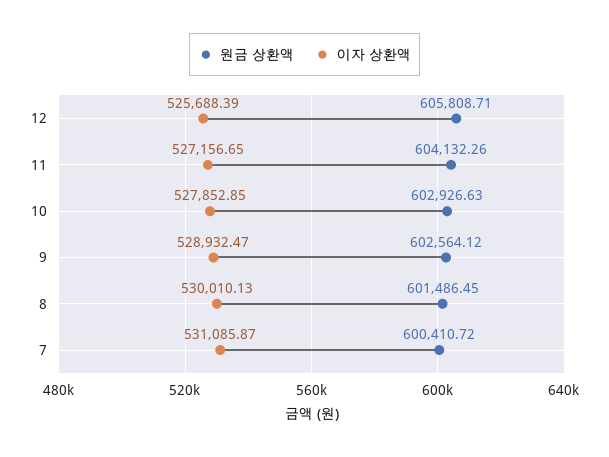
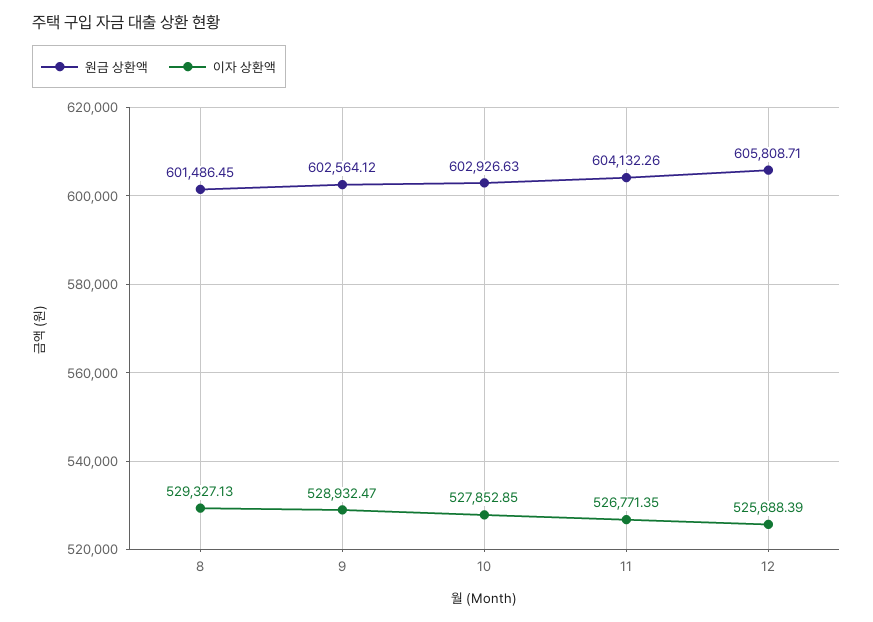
이자 상환액, 11: 527156.65 -> 526771.35
이자 상환액, 8: 530010.13 -> 529327.13
원금 상환액, 7: 600410.72 -> none
이자 상환액, 7: 531085.87 -> none

